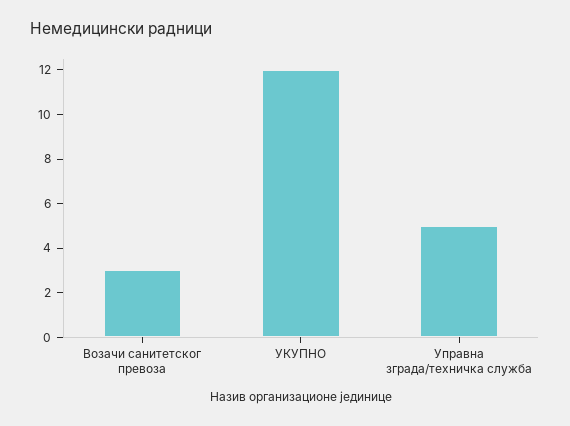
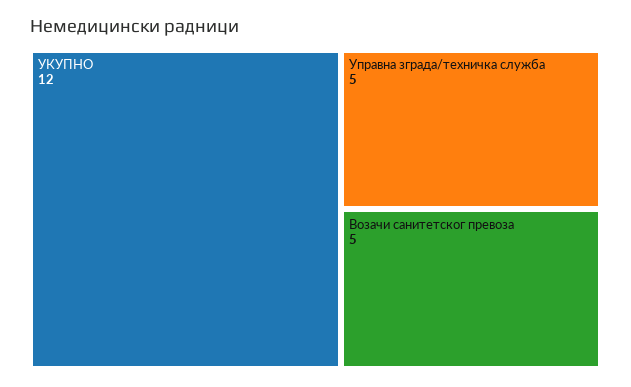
Возачи санитетског превоза: 3 -> 5

